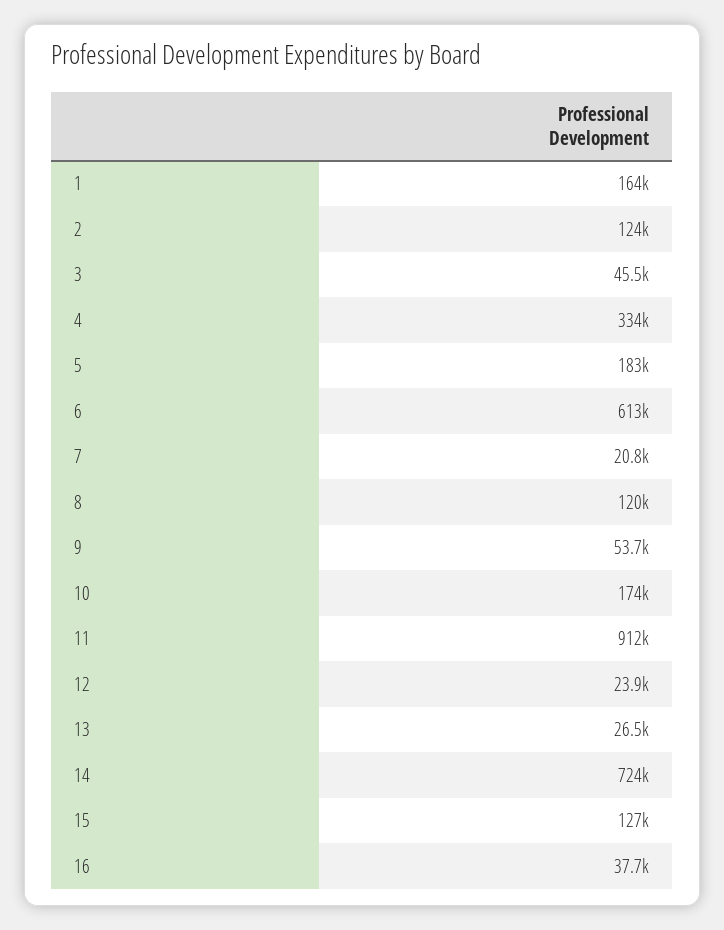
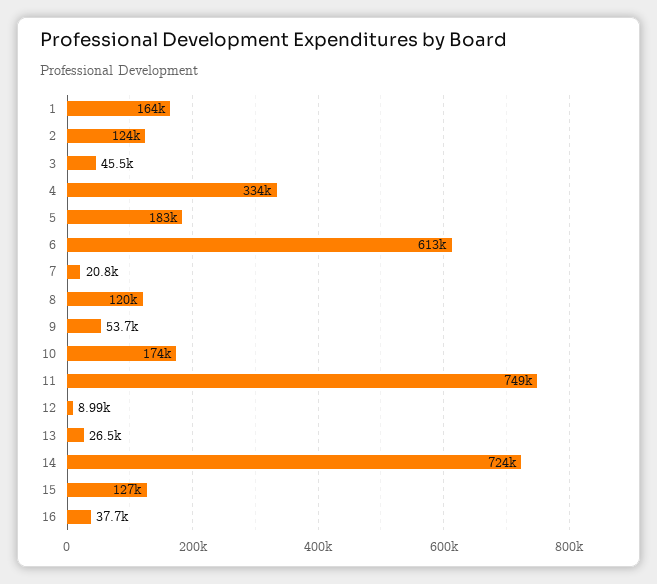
11: 912000 -> 749000
12: 23900 -> 8990

